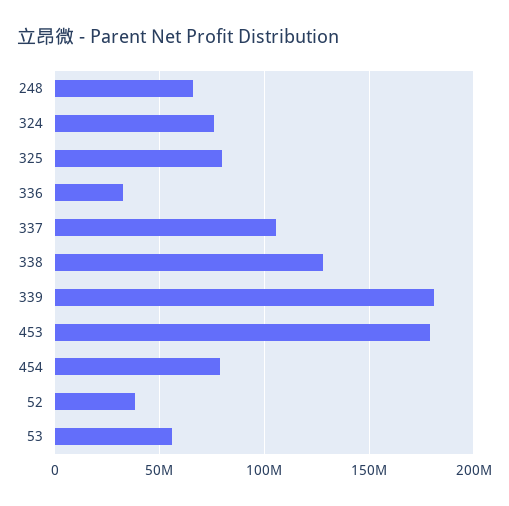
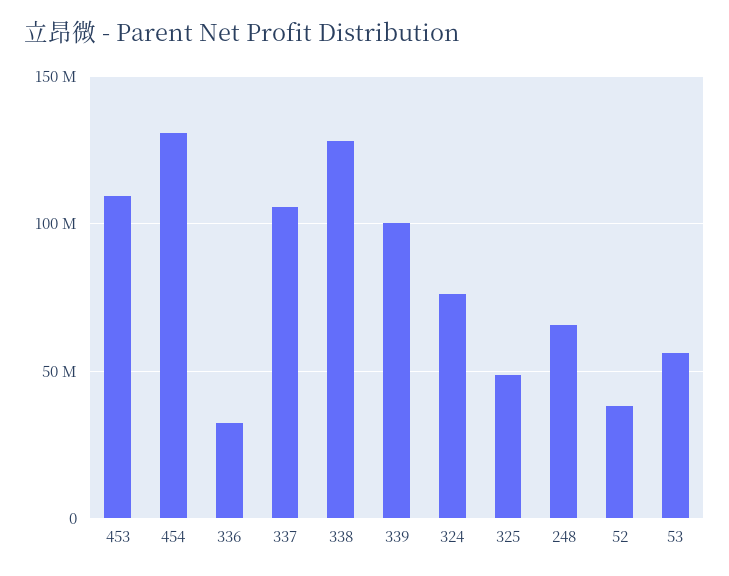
325: 80000000 -> 50000000
339: 180000000 -> 100000000
453: 180000000 -> 110000000
454: 80000000 -> 130000000

